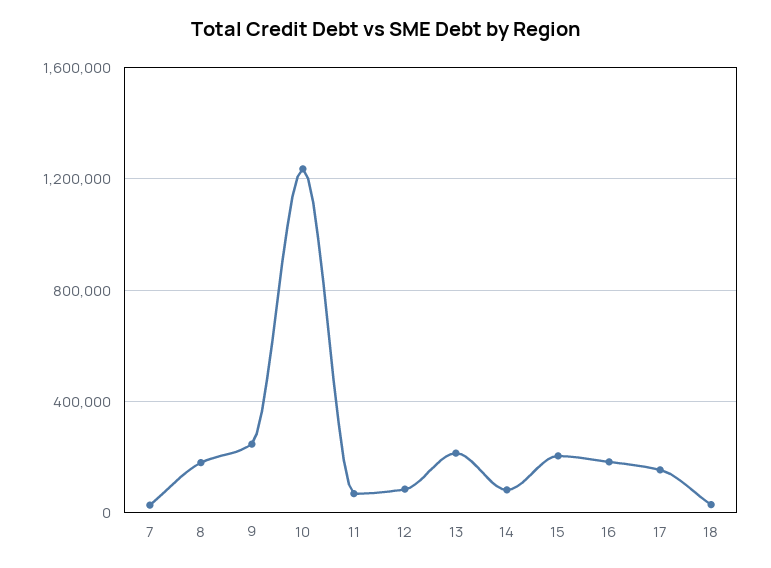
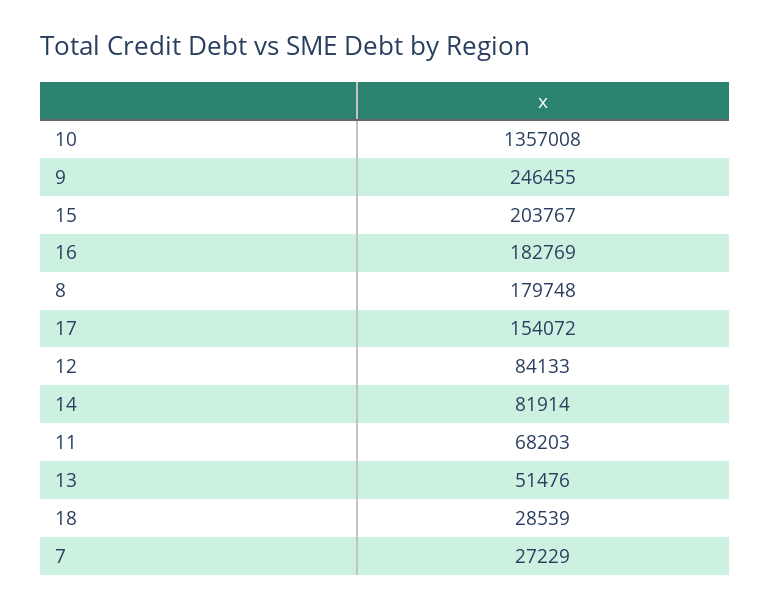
10: 1250000 -> 1357008
13: 200000 -> 51476

